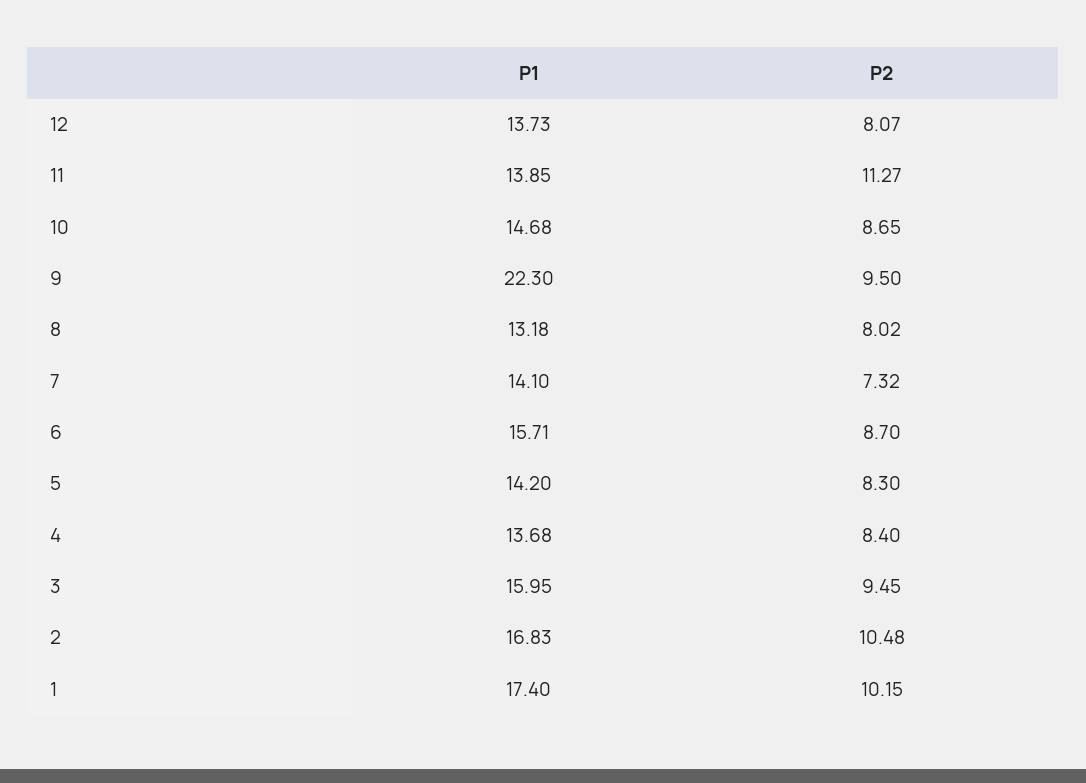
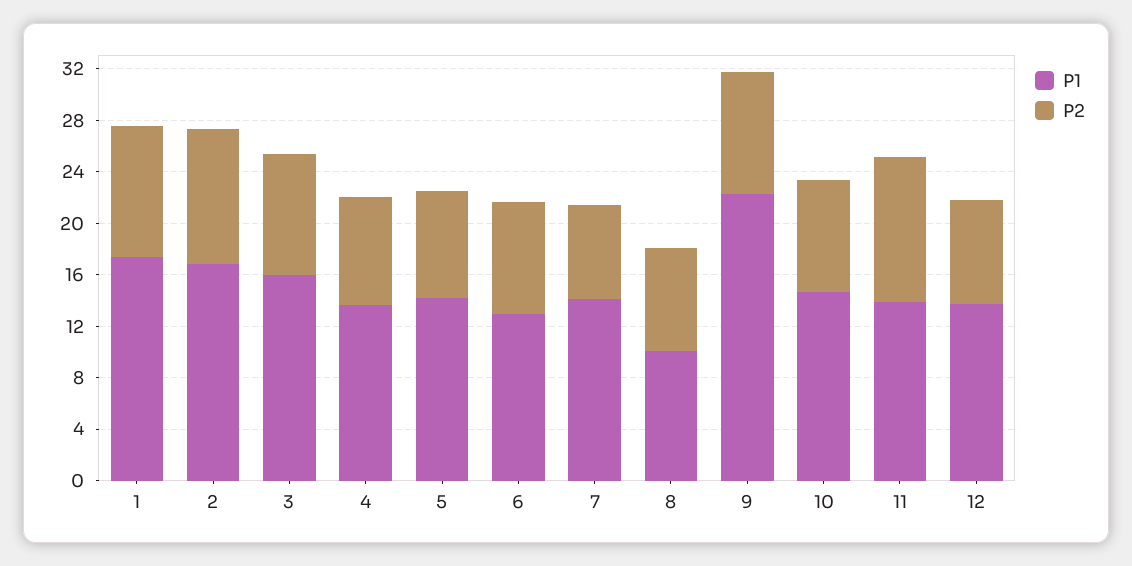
P1, 8: 13.18 -> 10
P1, 6: 15.71 -> 13

